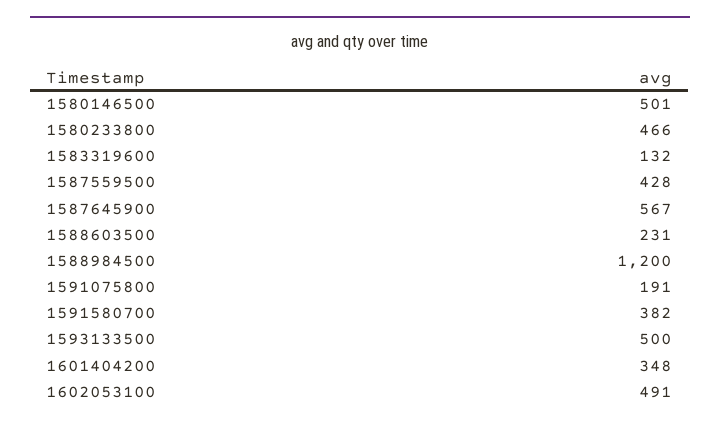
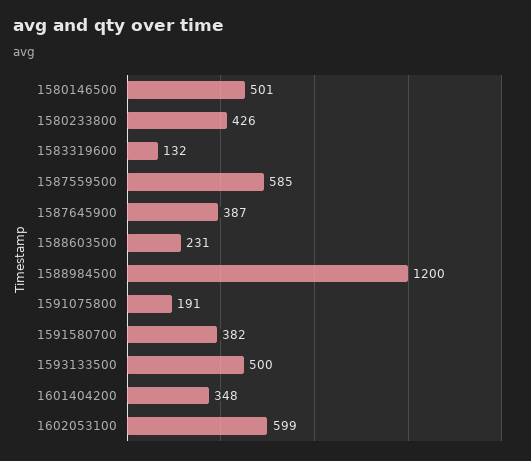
1580233800: 466 -> 426
1587559500: 428 -> 585
1587645900: 567 -> 387
1602053100: 491 -> 599

